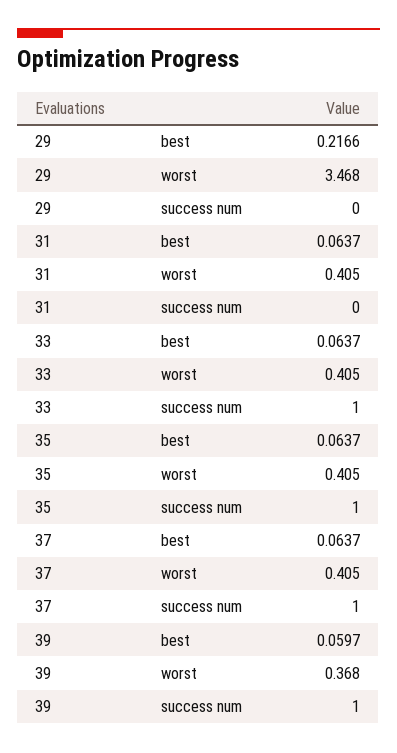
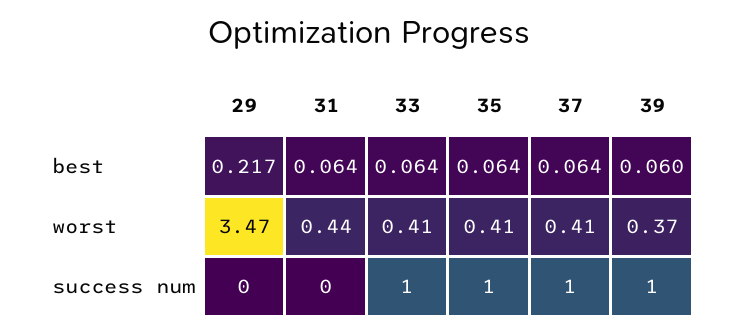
31, worst: 0.405 -> 0.44

